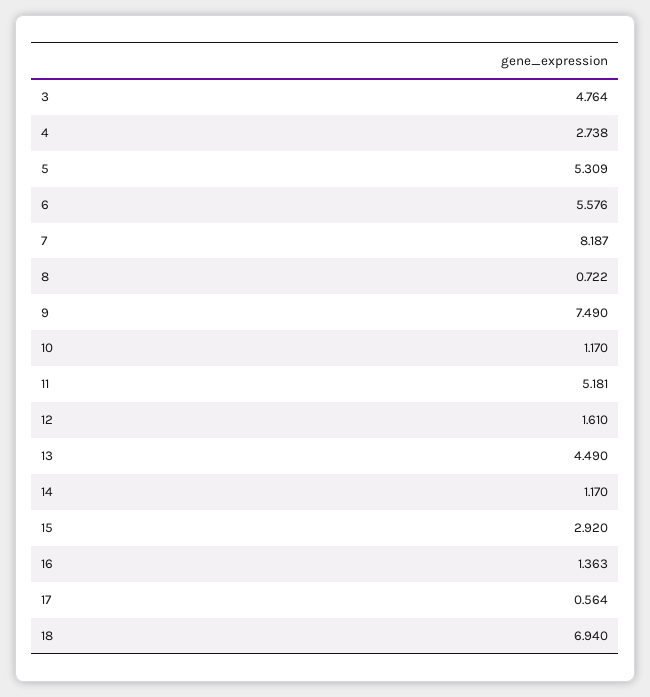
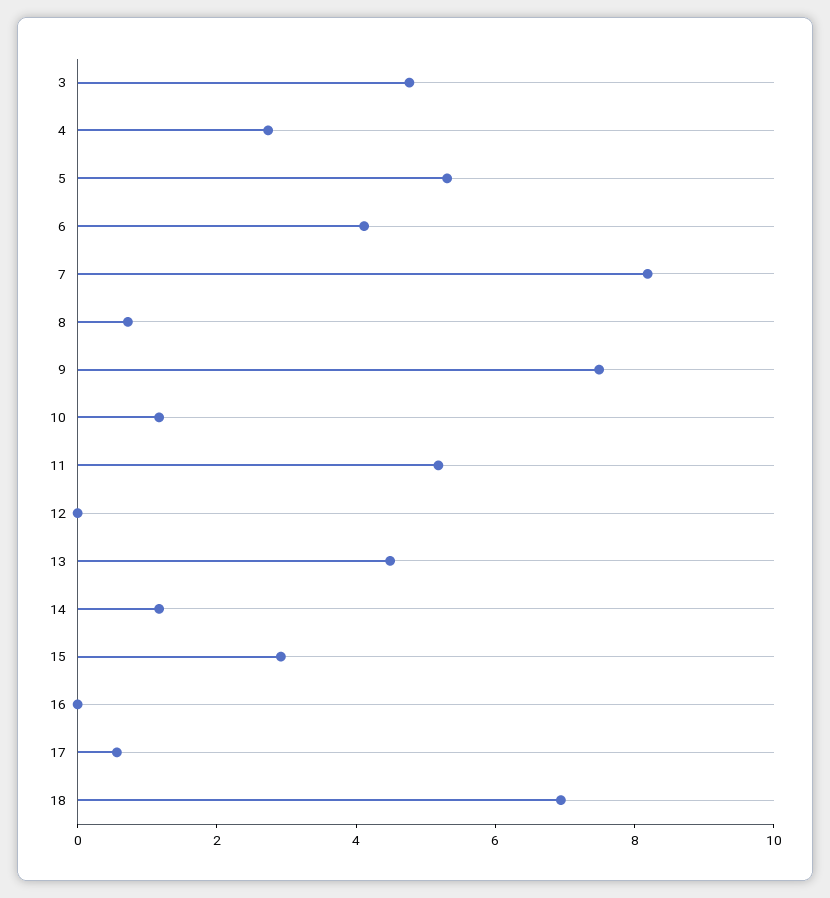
6: 5.576 -> 4
12: 1.61 -> 0
16: 1.363 -> 0

